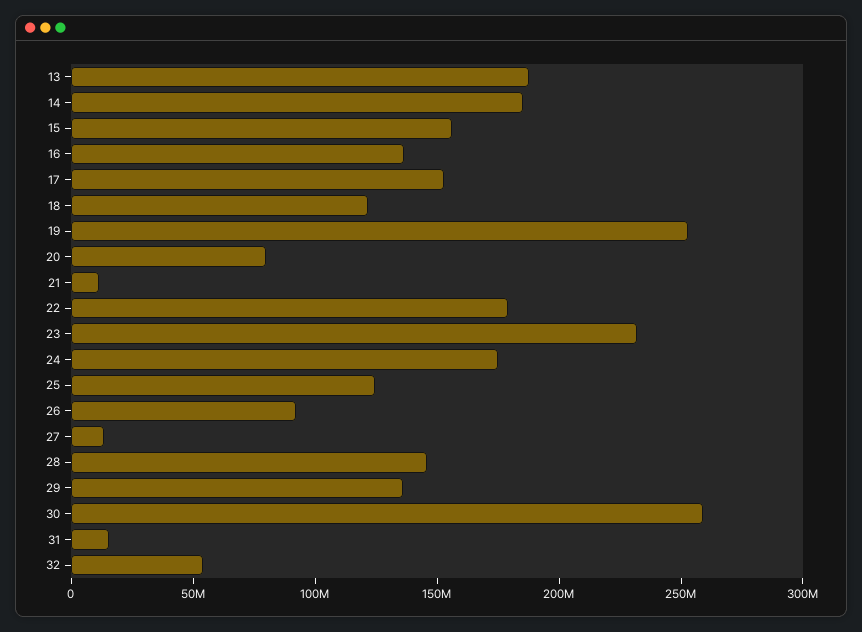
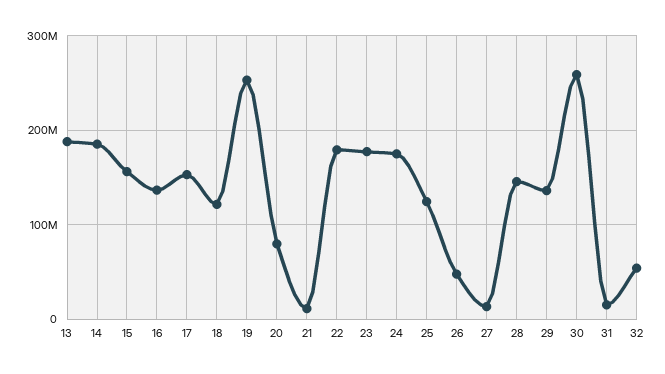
23: 230000000 -> 180000000
26: 90000000 -> 50000000

